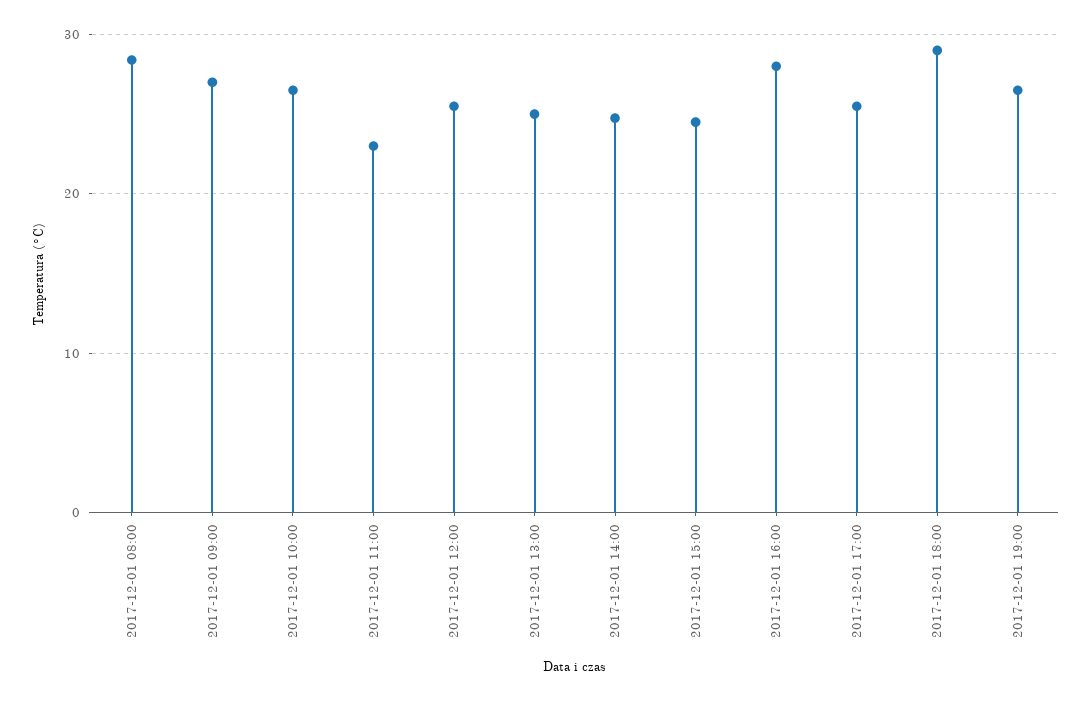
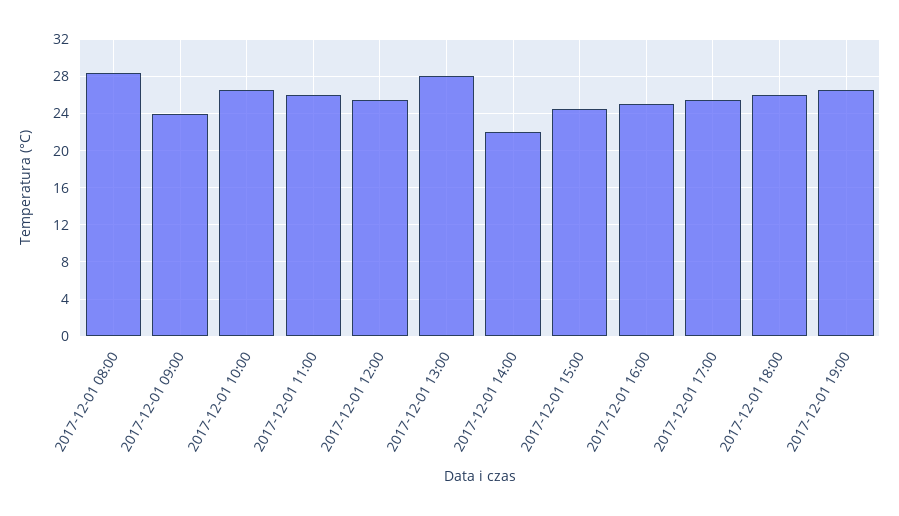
2017-12-01 09:00: 27 -> 24
2017-12-01 11:00: 23 -> 26
2017-12-01 13:00: 25 -> 28
2017-12-01 14:00: 25 -> 22
2017-12-01 16:00: 28 -> 25
2017-12-01 18:00: 29 -> 26

